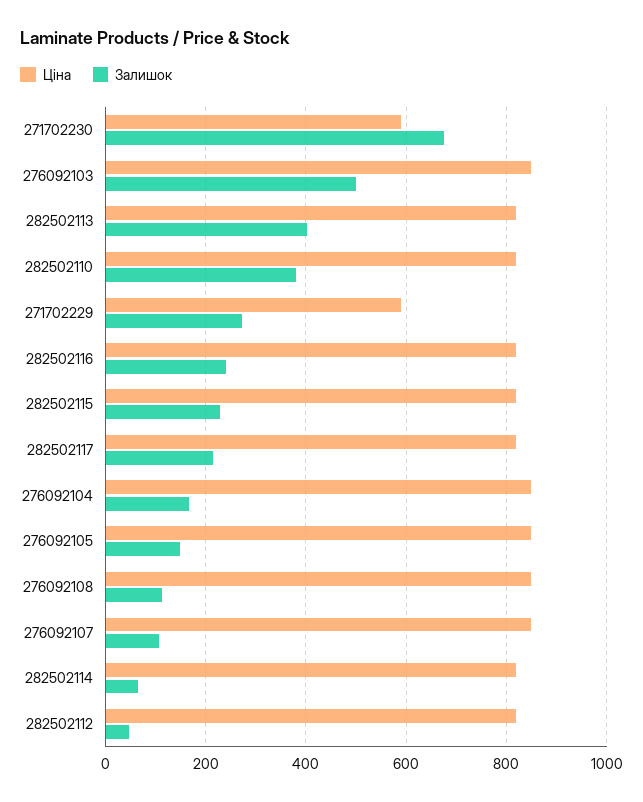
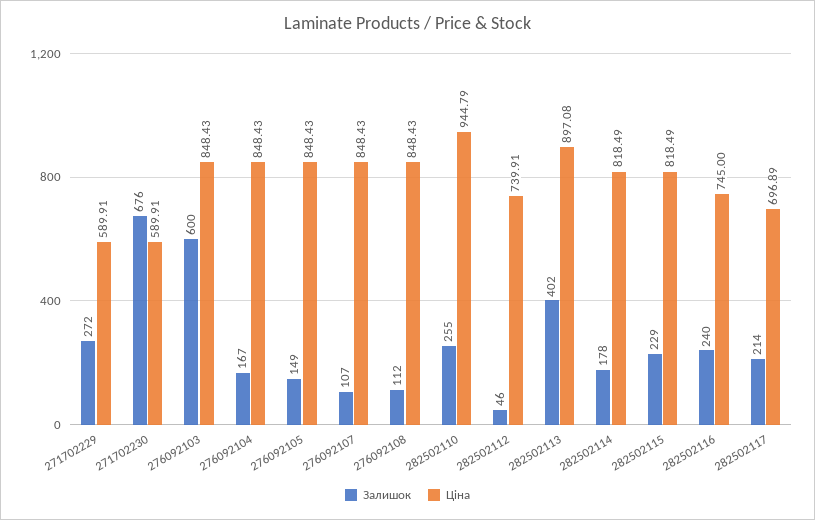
Залишок, 276092103: 500 -> 600
Ціна, 282502113: 820 -> 897.08
Ціна, 282502110: 820 -> 944.79
Залишок, 282502110: 380 -> 255
Ціна, 282502116: 820 -> 745
Ціна, 282502117: 820 -> 696.89
Залишок, 282502114: 60 -> 178
Ціна, 282502112: 820 -> 739.91

